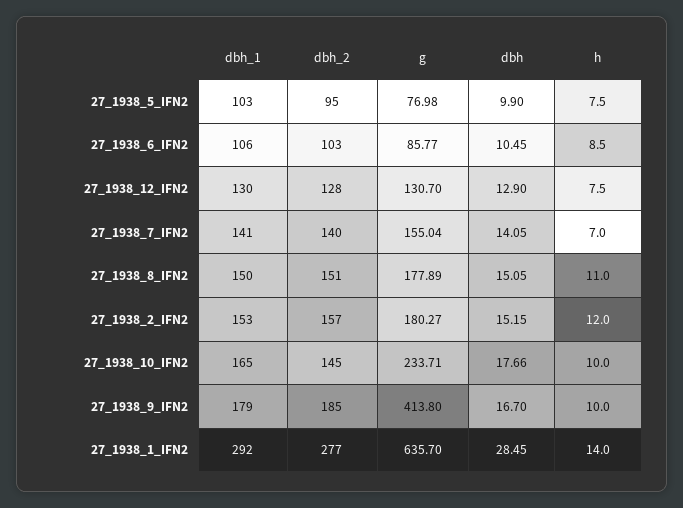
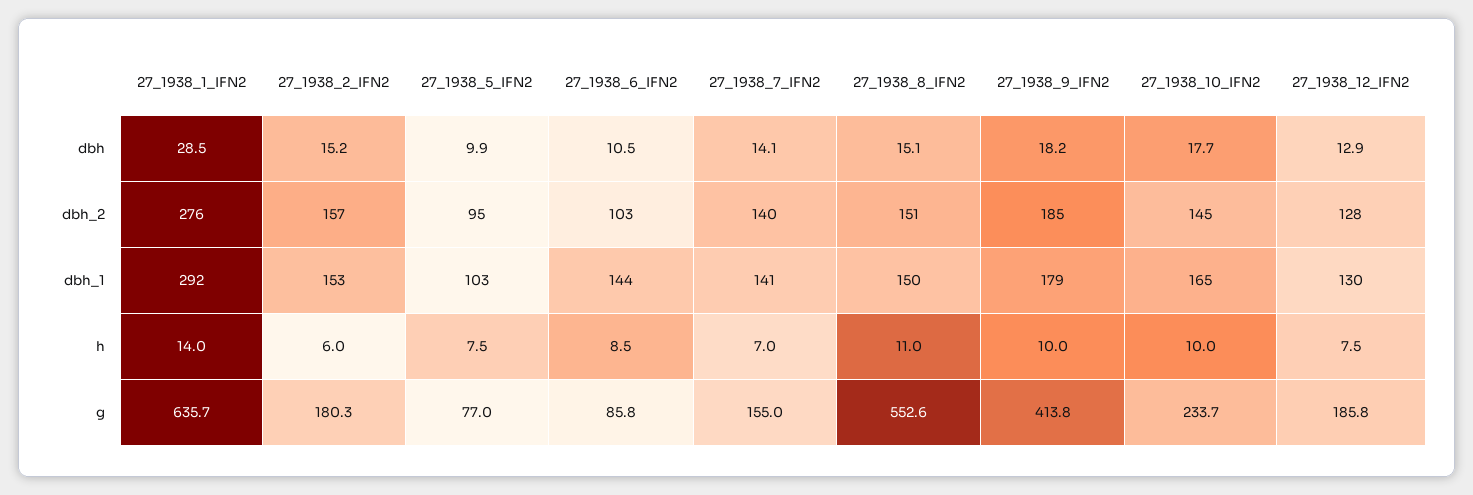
dbh_1, 27_1938_6_IFN2: 106 -> 144
g, 27_1938_12_IFN2: 130.7 -> 185.8
g, 27_1938_8_IFN2: 177.89 -> 552.6
h, 27_1938_2_IFN2: 12 -> 6
dbh, 27_1938_9_IFN2: 16.7 -> 18.2
dbh_2, 27_1938_1_IFN2: 277 -> 276

